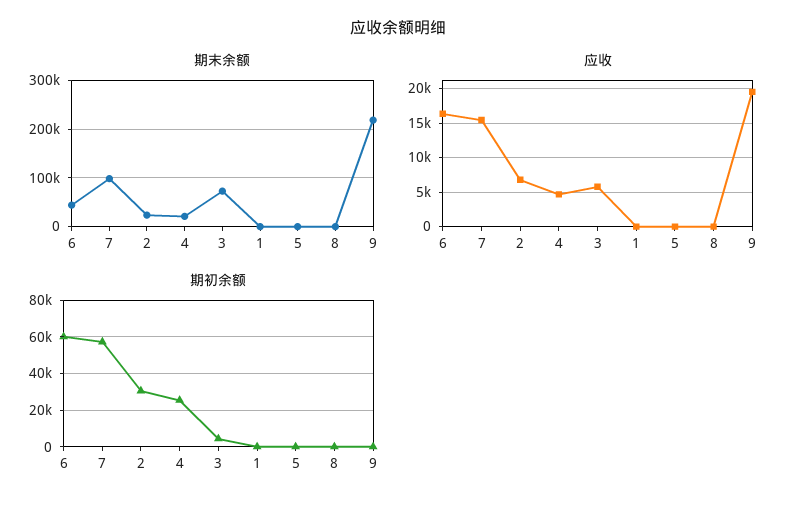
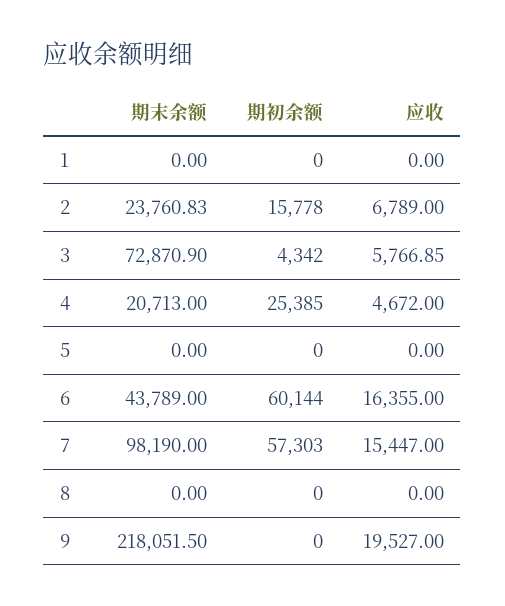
期初余额, 2: 30000 -> 15778

